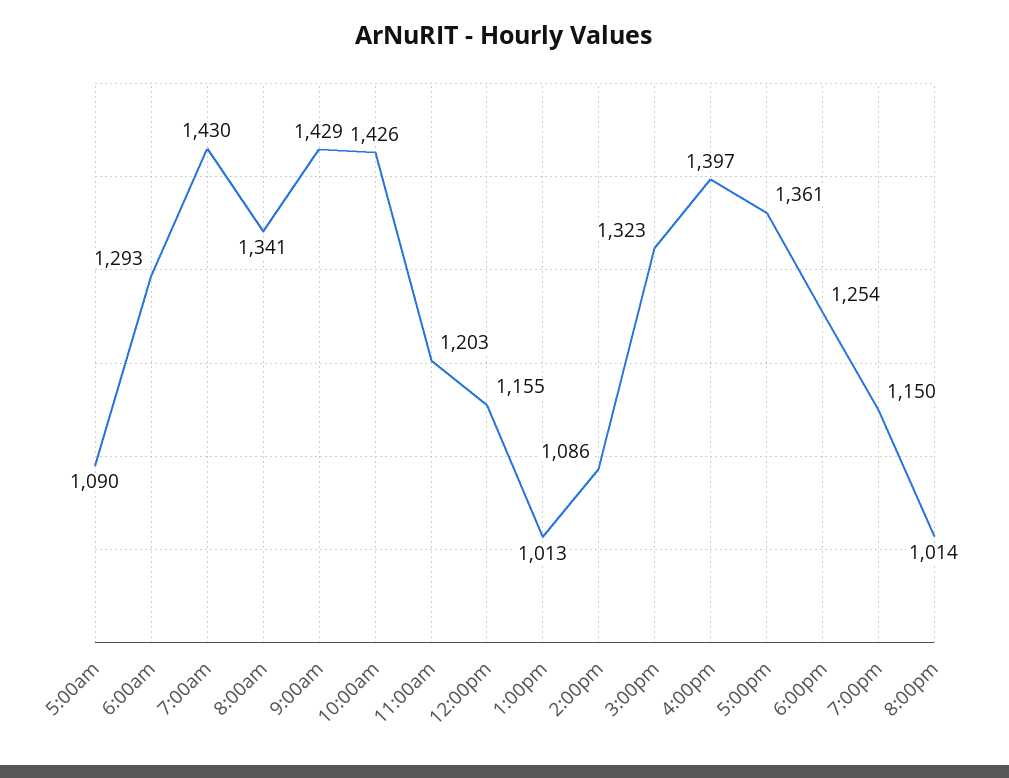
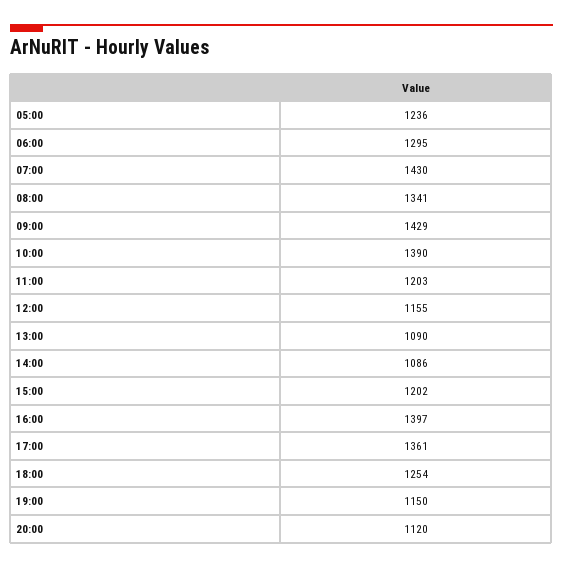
5:00am: 1090 -> 1236
6:00am: 1293 -> 1295
10:00am: 1426 -> 1390
1:00pm: 1013 -> 1090
3:00pm: 1323 -> 1202
8:00pm: 1014 -> 1120

